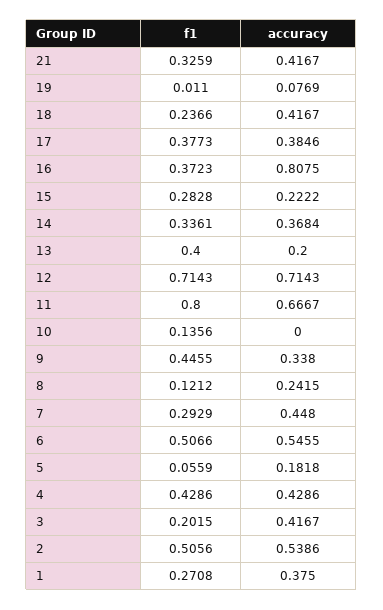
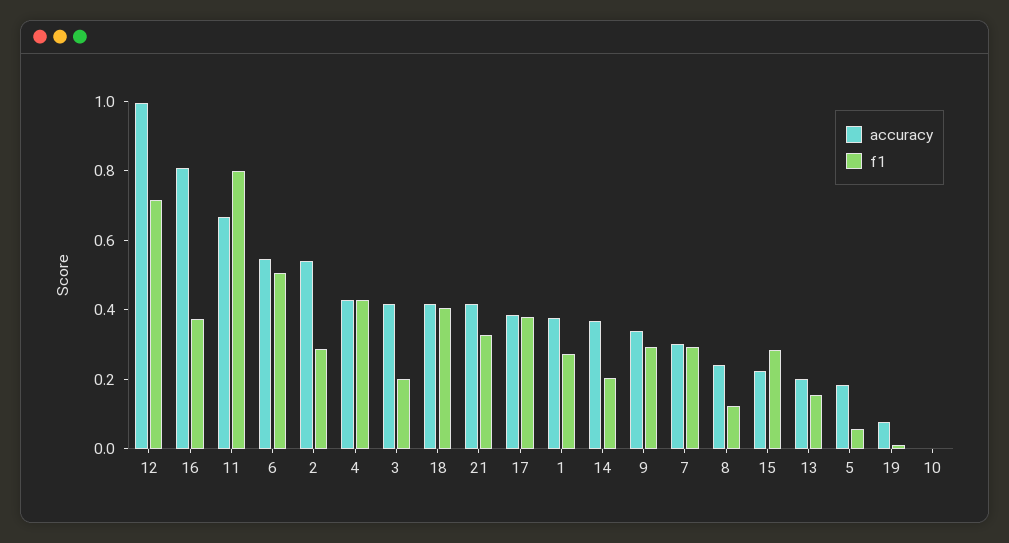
f1, 18: 0.2366 -> 0.4
f1, 14: 0.3361 -> 0.2
f1, 13: 0.4 -> 0.15
accuracy, 12: 0.7143 -> 1
f1, 10: 0.1356 -> 0
f1, 9: 0.4455 -> 0.3
accuracy, 7: 0.448 -> 0.3
f1, 2: 0.5056 -> 0.3

